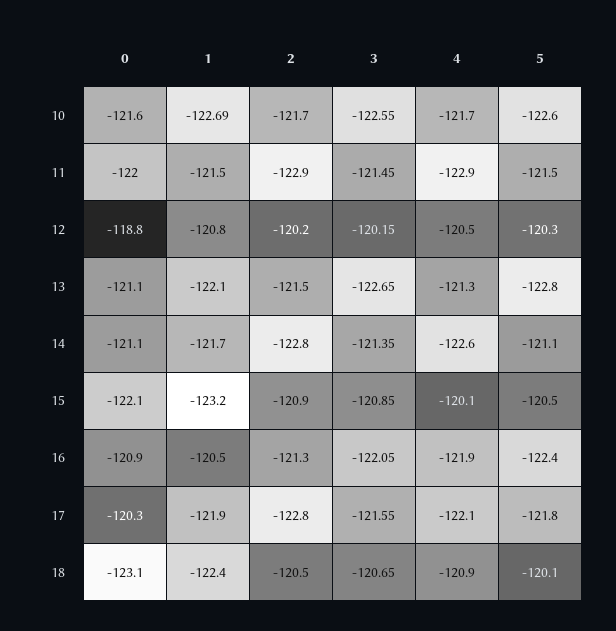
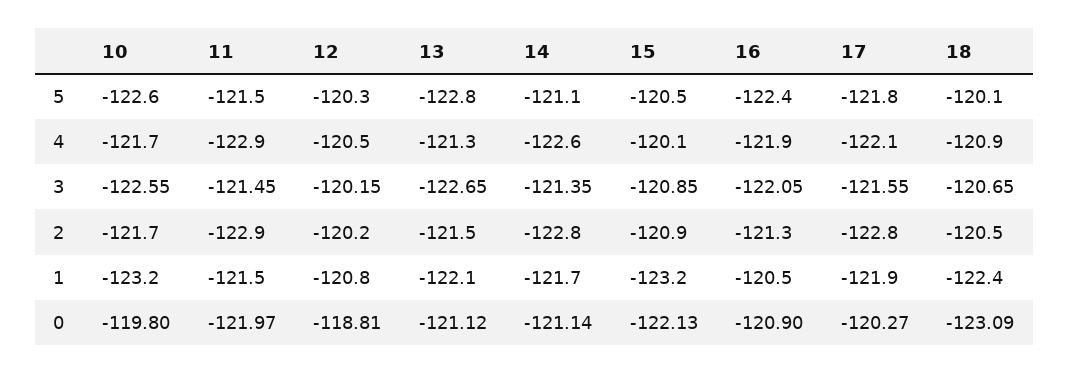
0, 10: -121.6 -> -119.8
1, 10: -122.69 -> -123.2

